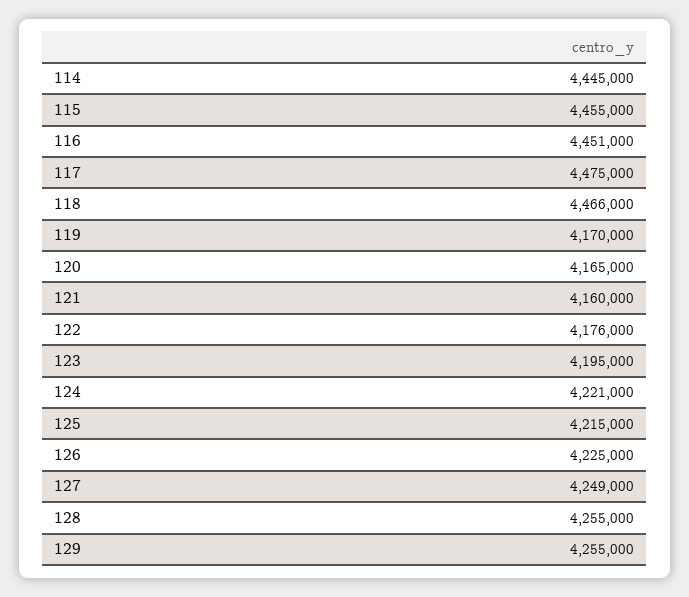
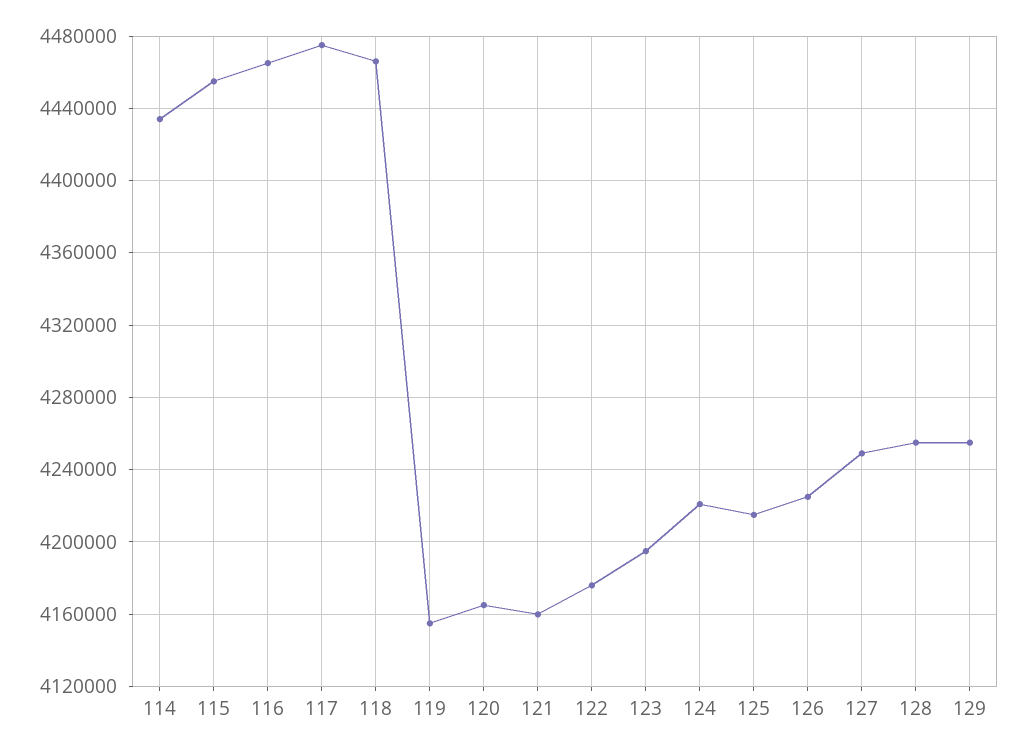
114: 4445000 -> 4435000
116: 4451000 -> 4465000
119: 4170000 -> 4155000

